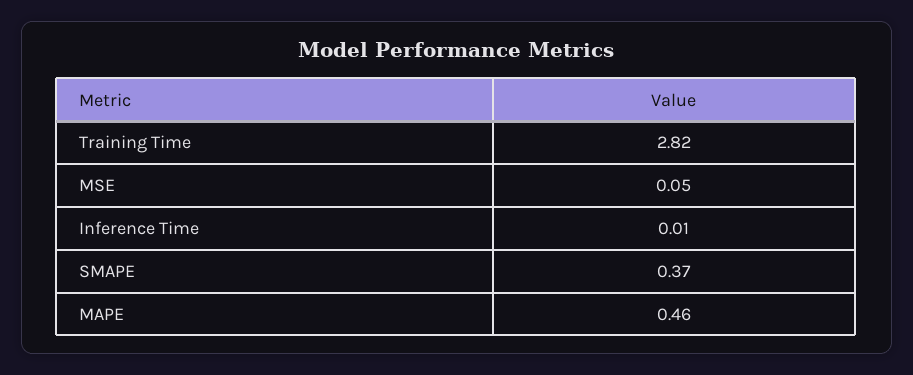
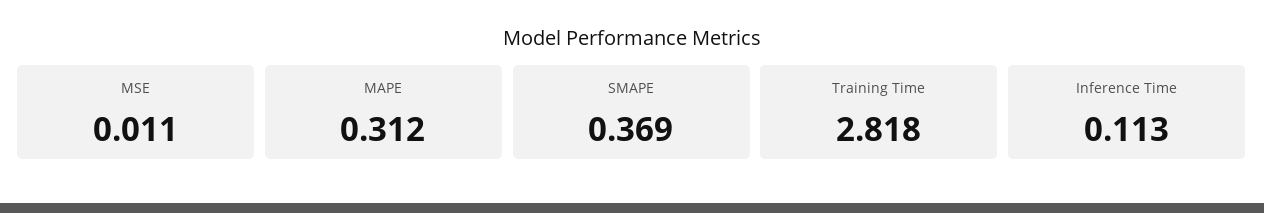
MSE: 0.05 -> 0.011
Inference Time: 0.01 -> 0.113
MAPE: 0.46 -> 0.312

